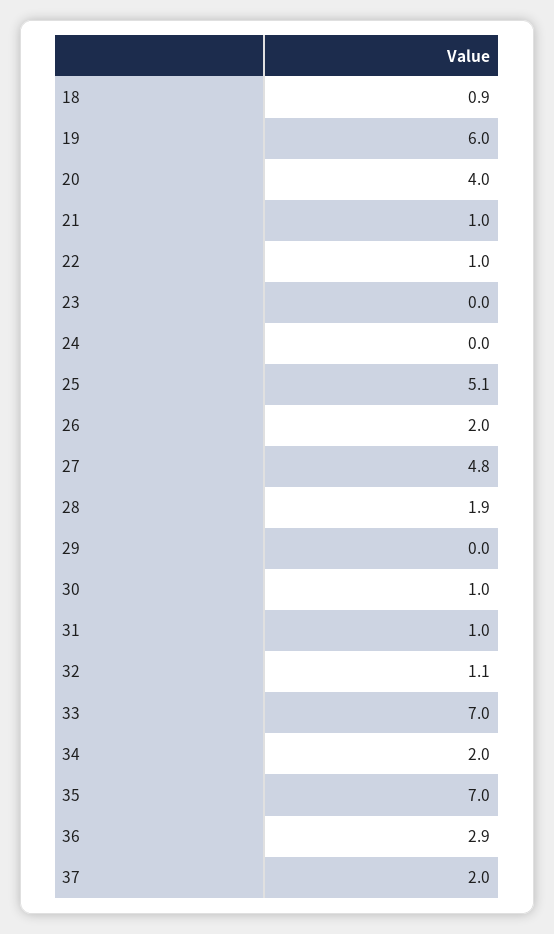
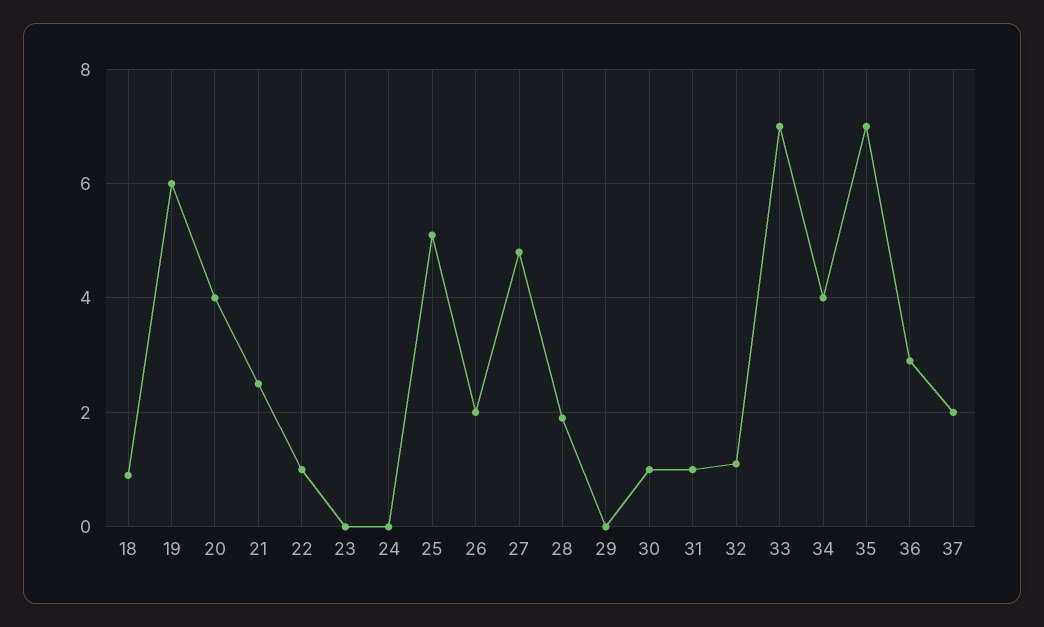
21: 1 -> 2.5
34: 2 -> 4

